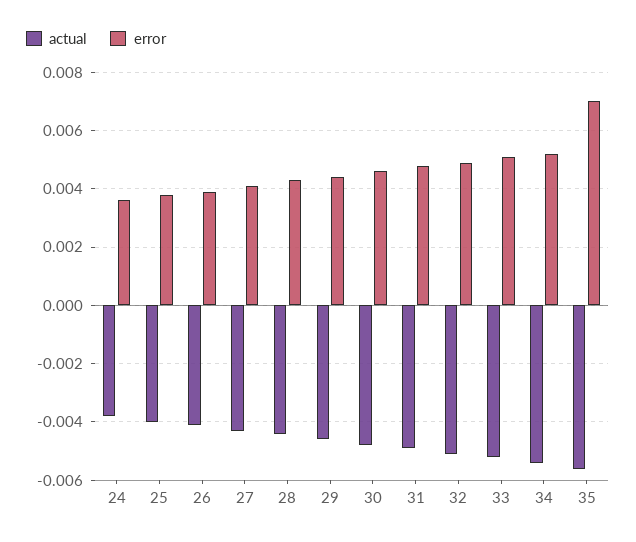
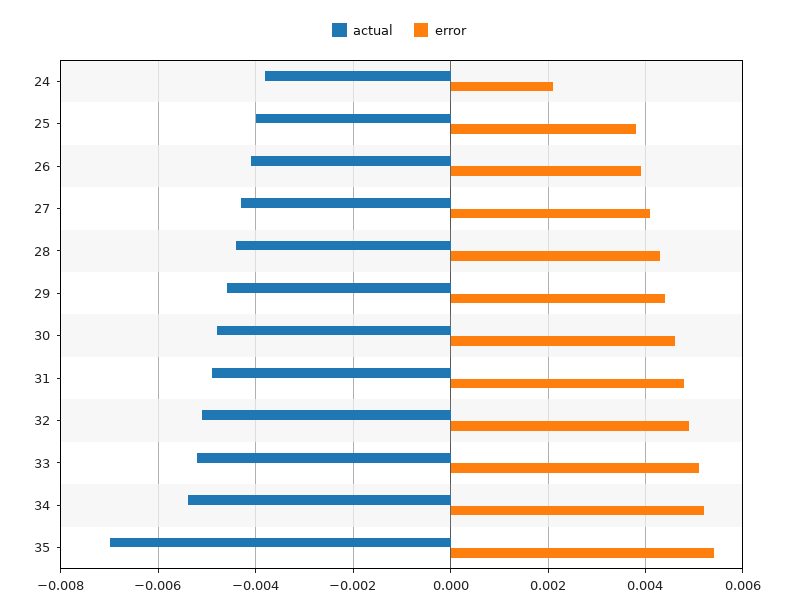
error, 24: 0.0035 -> 0.002
actual, 35: -0.0055 -> -0.007
error, 35: 0.007 -> 0.0055

